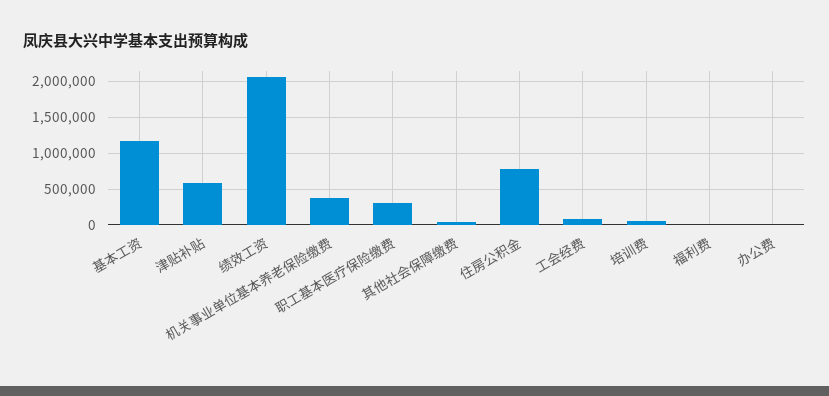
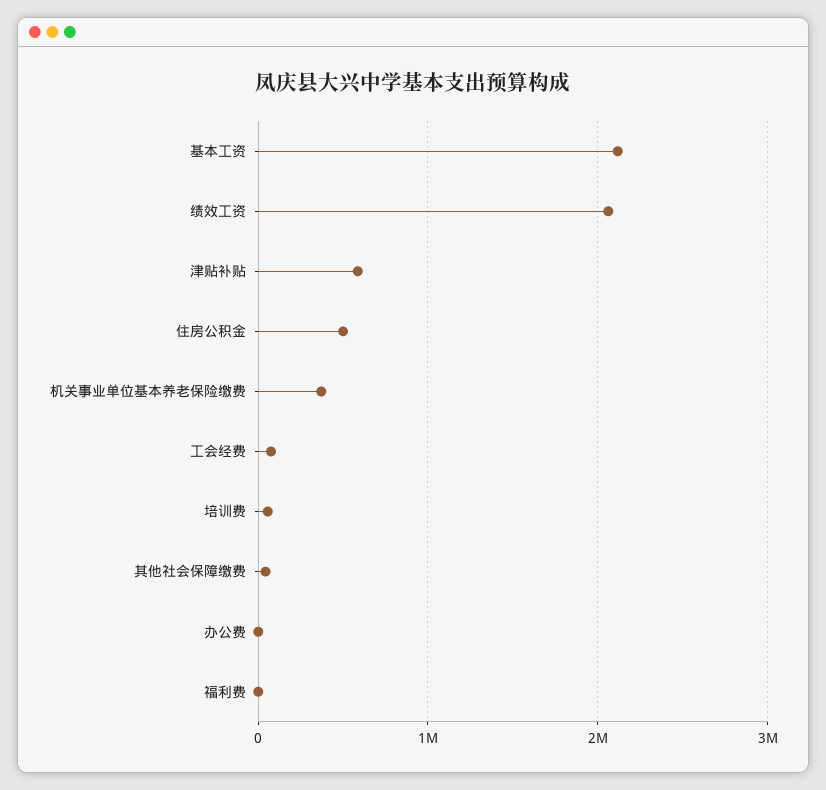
基本工资: 1200000 -> 2100000
职工基本医疗保险缴费: 300000 -> none
住房公积金: 800000 -> 500000

